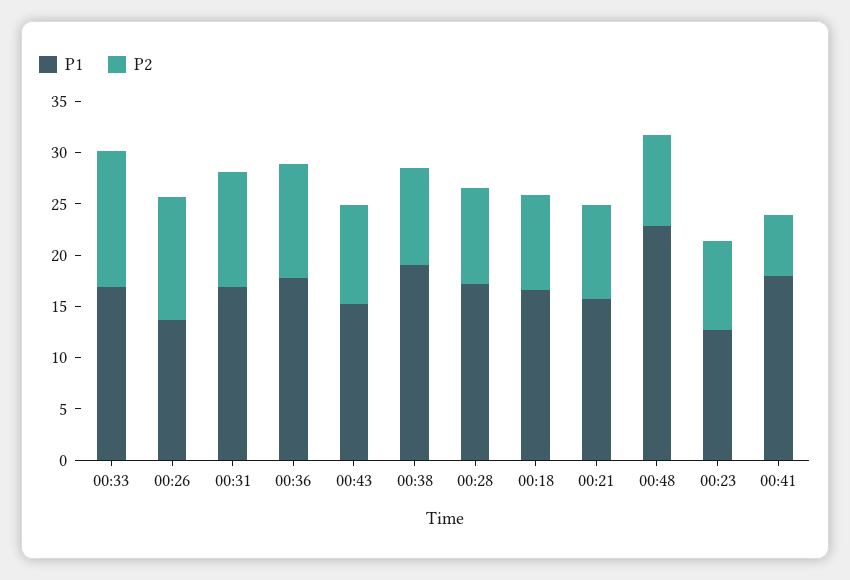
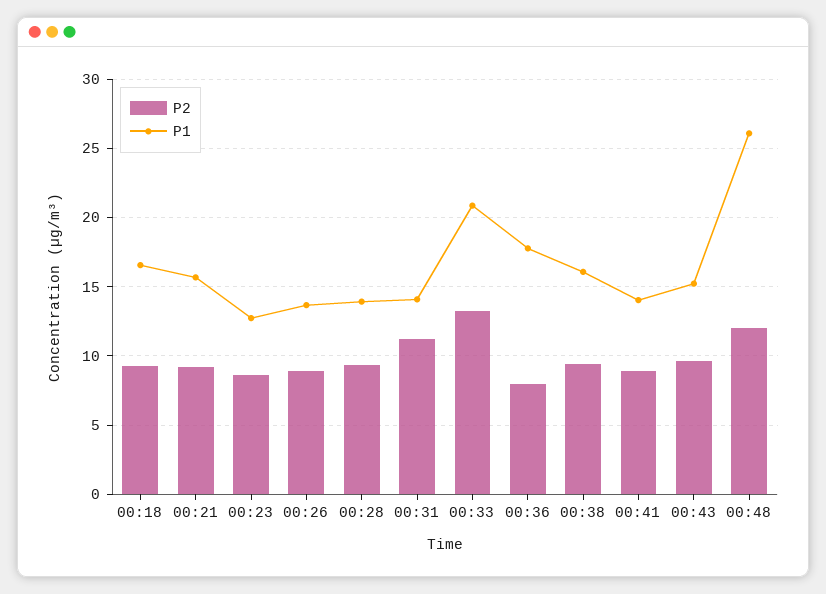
P1, 00:33: 17 -> 21
P2, 00:26: 12 -> 9
P1, 00:31: 17 -> 14
P2, 00:36: 11 -> 8
P1, 00:38: 19 -> 16
P1, 00:28: 17 -> 14
P1, 00:48: 23 -> 26
P2, 00:48: 9 -> 12
P1, 00:41: 18 -> 14
P2, 00:41: 6 -> 9

